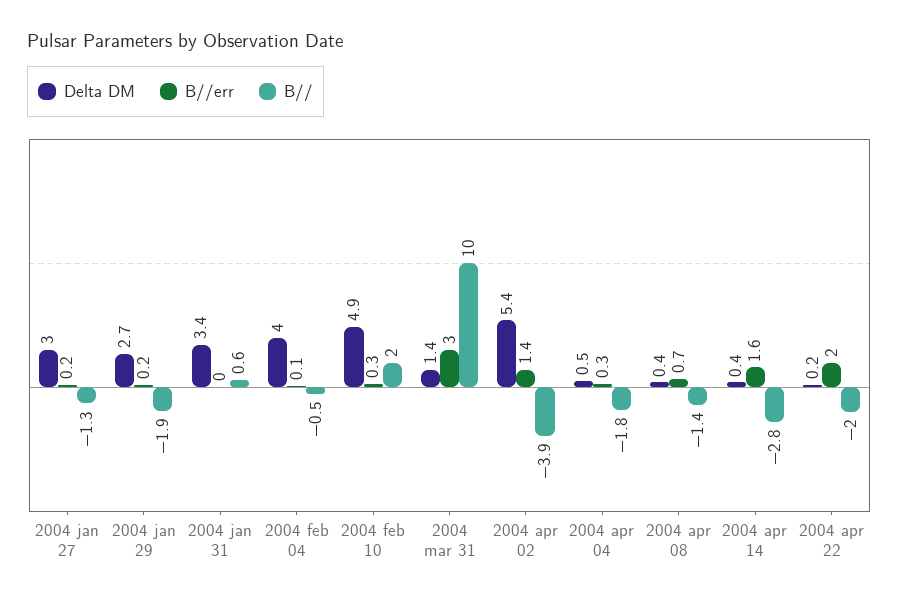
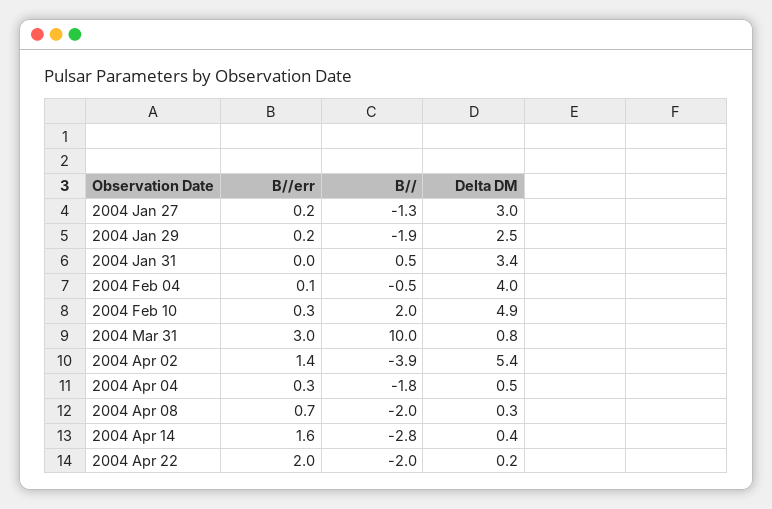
Delta DM, 2004 jan 29: 2.7 -> 2.5
B//, 2004 jan 31: 0.6 -> 0.5
Delta DM, 2004 mar 31: 1.4 -> 0.8
Delta DM, 2004 apr 08: 0.4 -> 0.3
B//, 2004 apr 08: -1.4 -> -2

